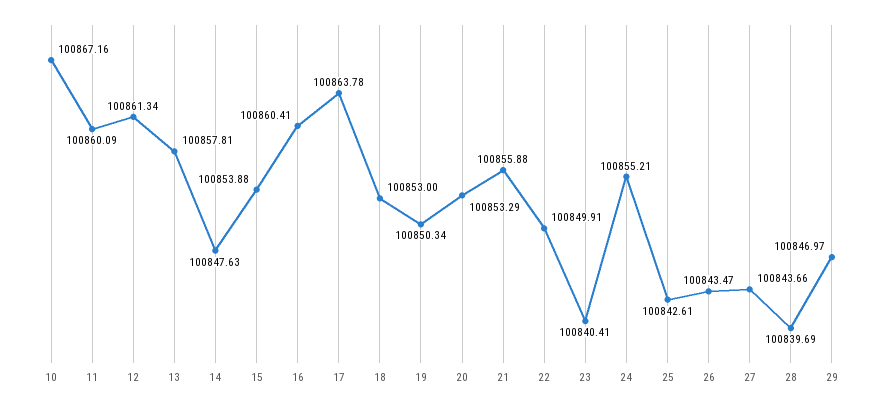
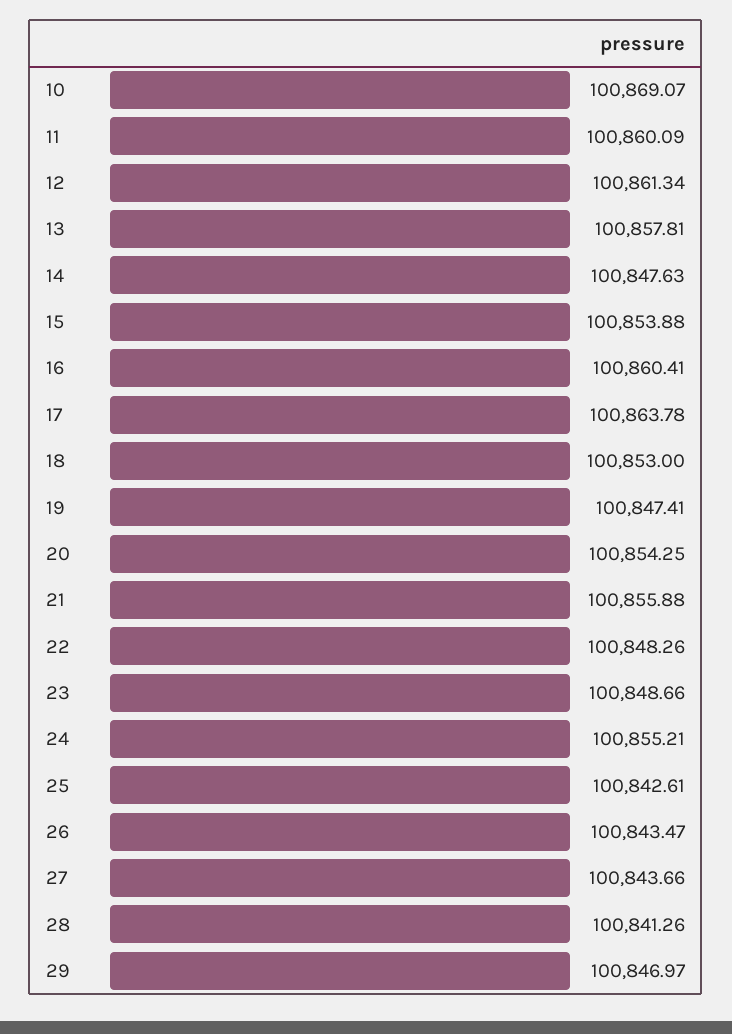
10: 100867.16 -> 100869.07
19: 100850.34 -> 100847.41
20: 100853.29 -> 100854.25
22: 100849.91 -> 100848.26
23: 100840.41 -> 100848.66
28: 100839.69 -> 100841.26

